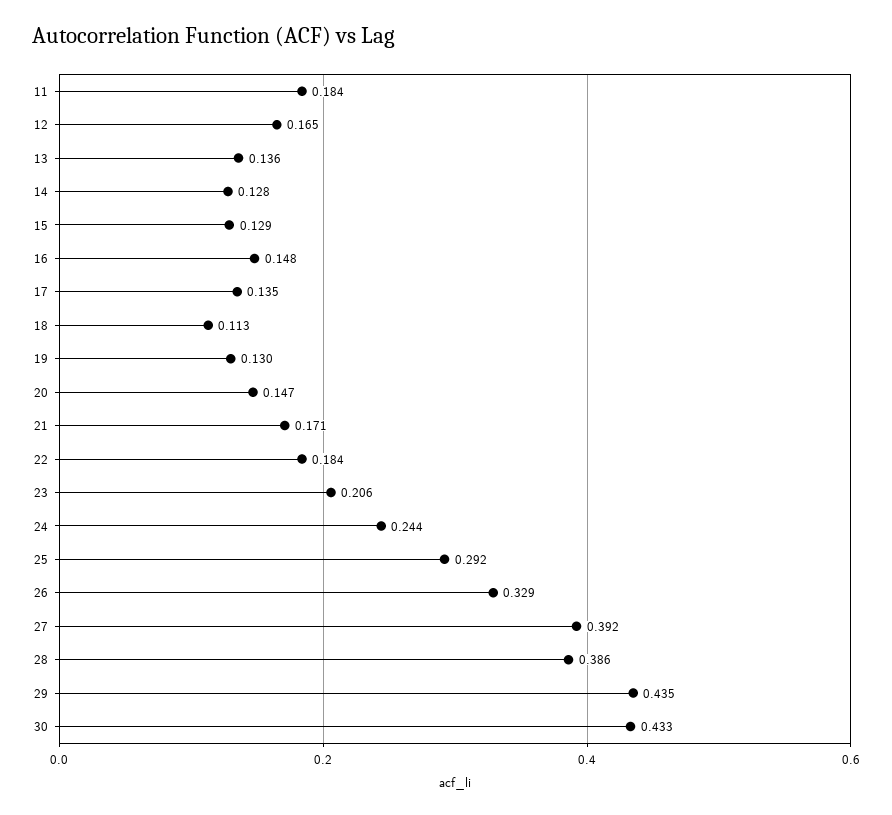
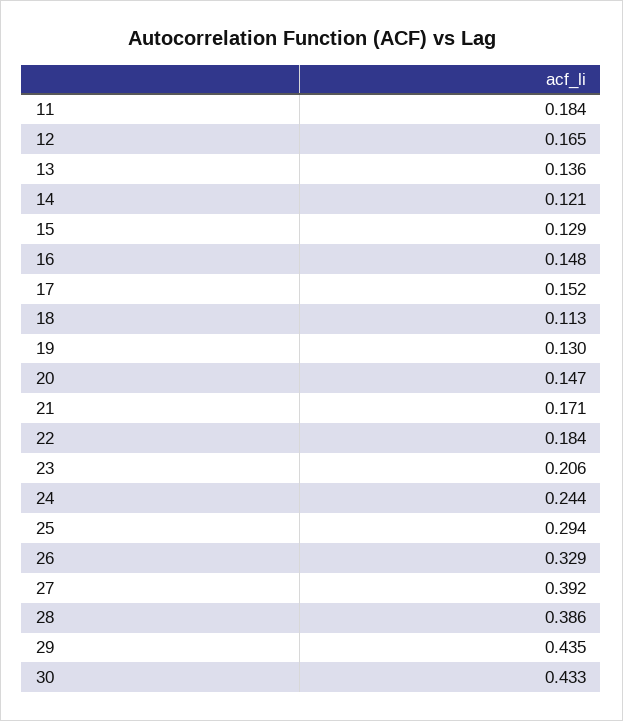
14: 0.128 -> 0.121
17: 0.135 -> 0.152
25: 0.292 -> 0.294

